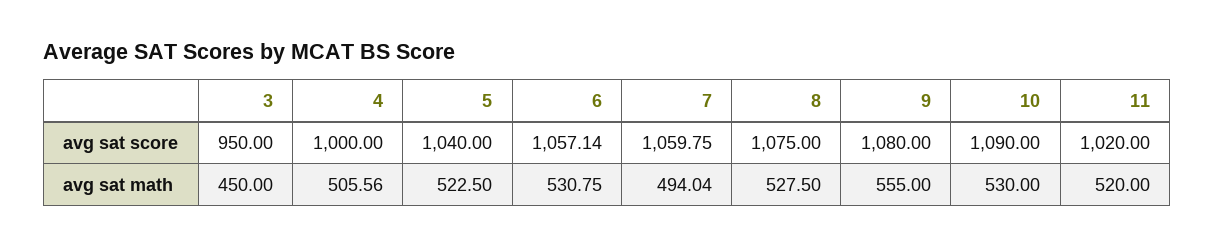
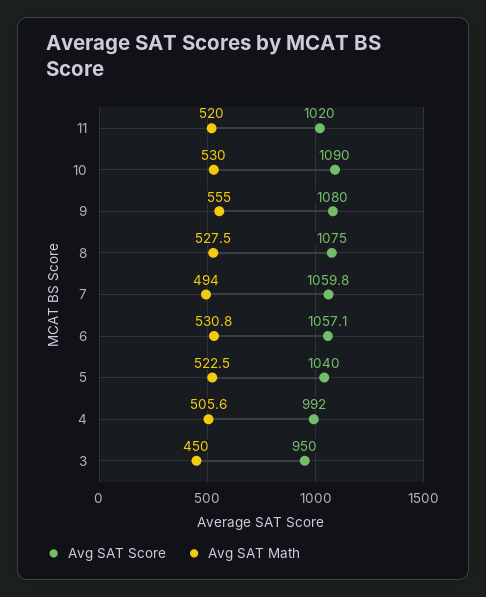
avg sat score, 4: 1000 -> 992

